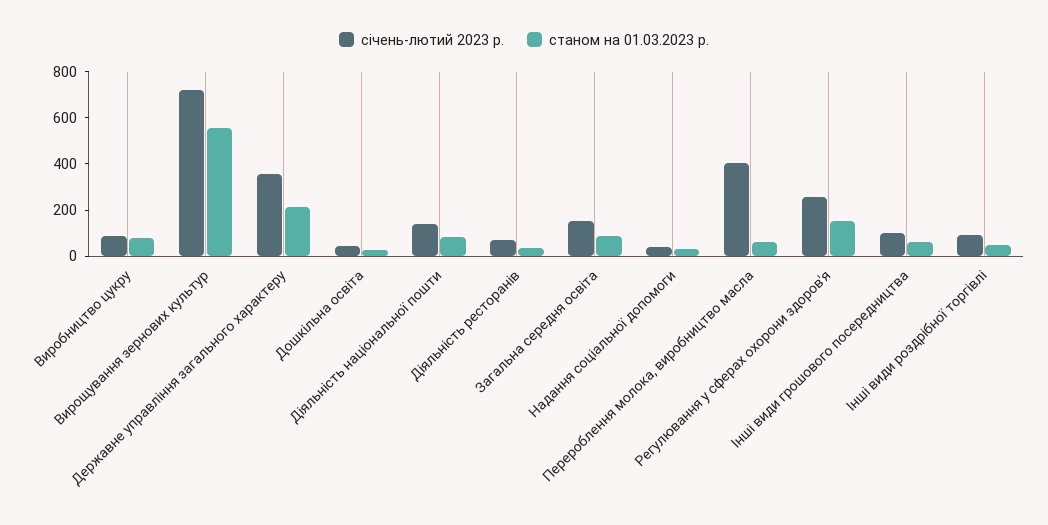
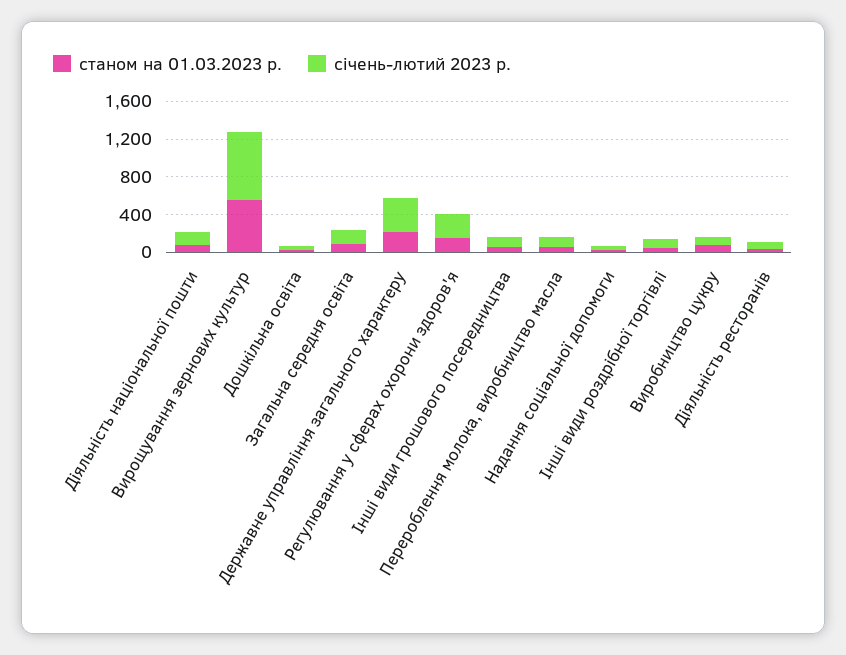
січень-лютий 2023 р., Перероблення молока, виробництво масла: 400 -> 100

